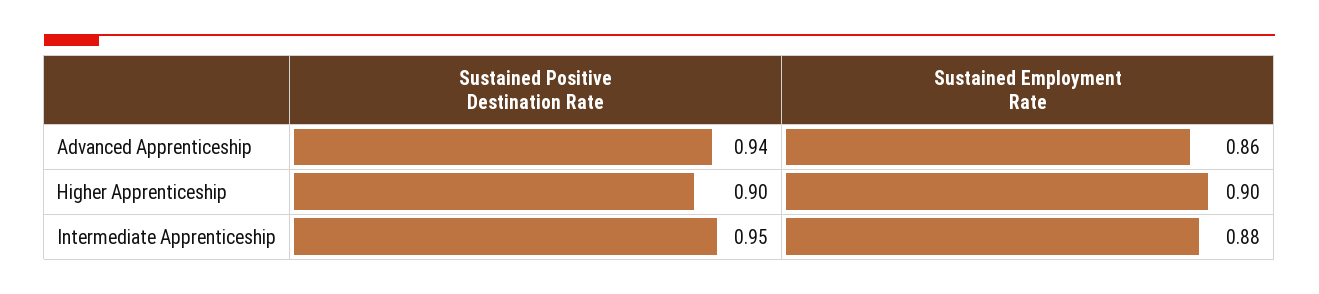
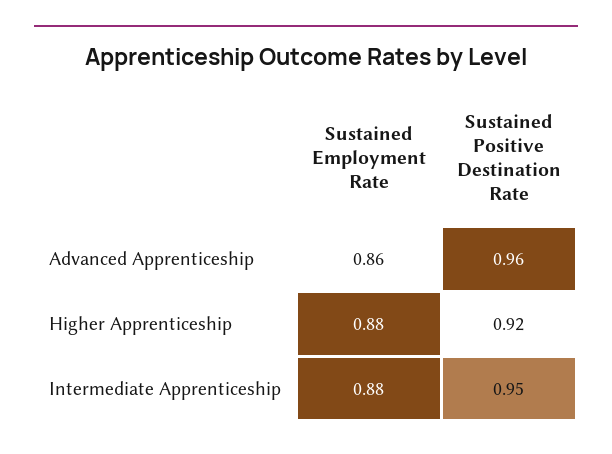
Sustained Positive Destination Rate, Advanced Apprenticeship: 0.94 -> 0.96
Sustained Positive Destination Rate, Higher Apprenticeship: 0.9 -> 0.92
Sustained Employment Rate, Higher Apprenticeship: 0.9 -> 0.88

